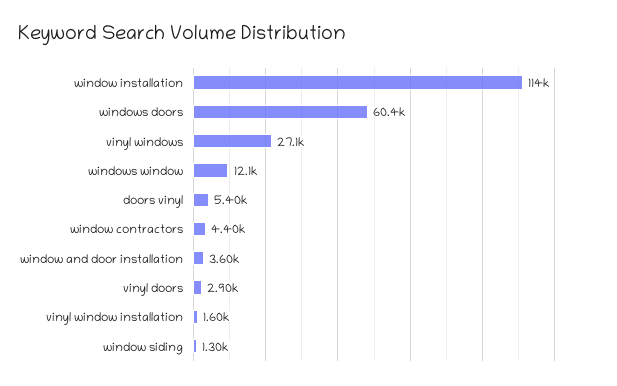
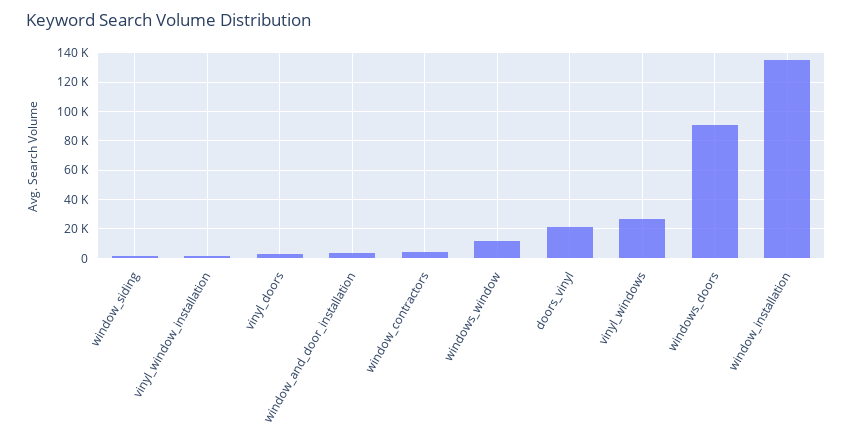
window installation: 114000 -> 135000
windows doors: 60400 -> 90000
doors vinyl: 5400 -> 20000

